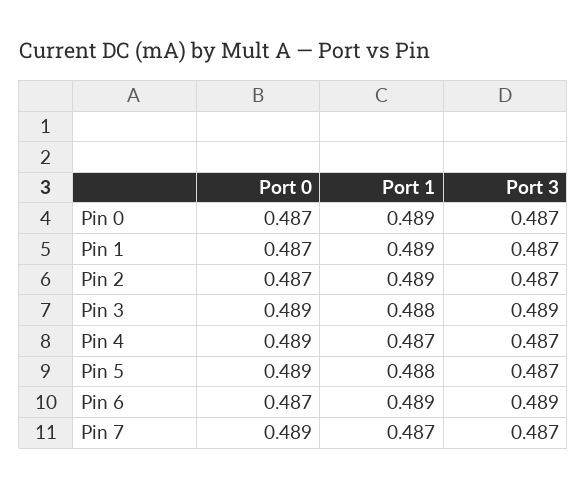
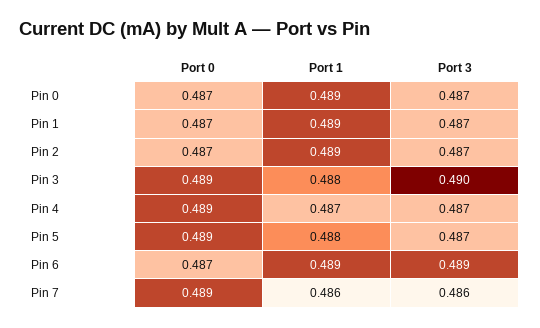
Port 3, Pin 3: 0.489 -> 0.49
Port 1, Pin 7: 0.487 -> 0.486
Port 3, Pin 7: 0.487 -> 0.486

